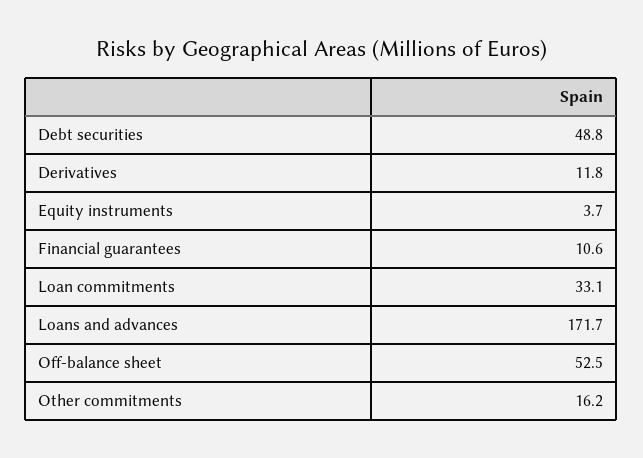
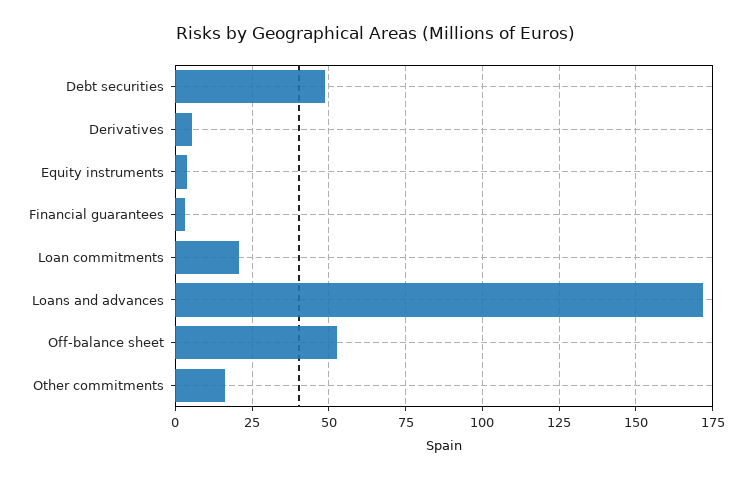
Derivatives: 11.8 -> 5
Financial guarantees: 10.6 -> 2.5
Loan commitments: 33.1 -> 20

